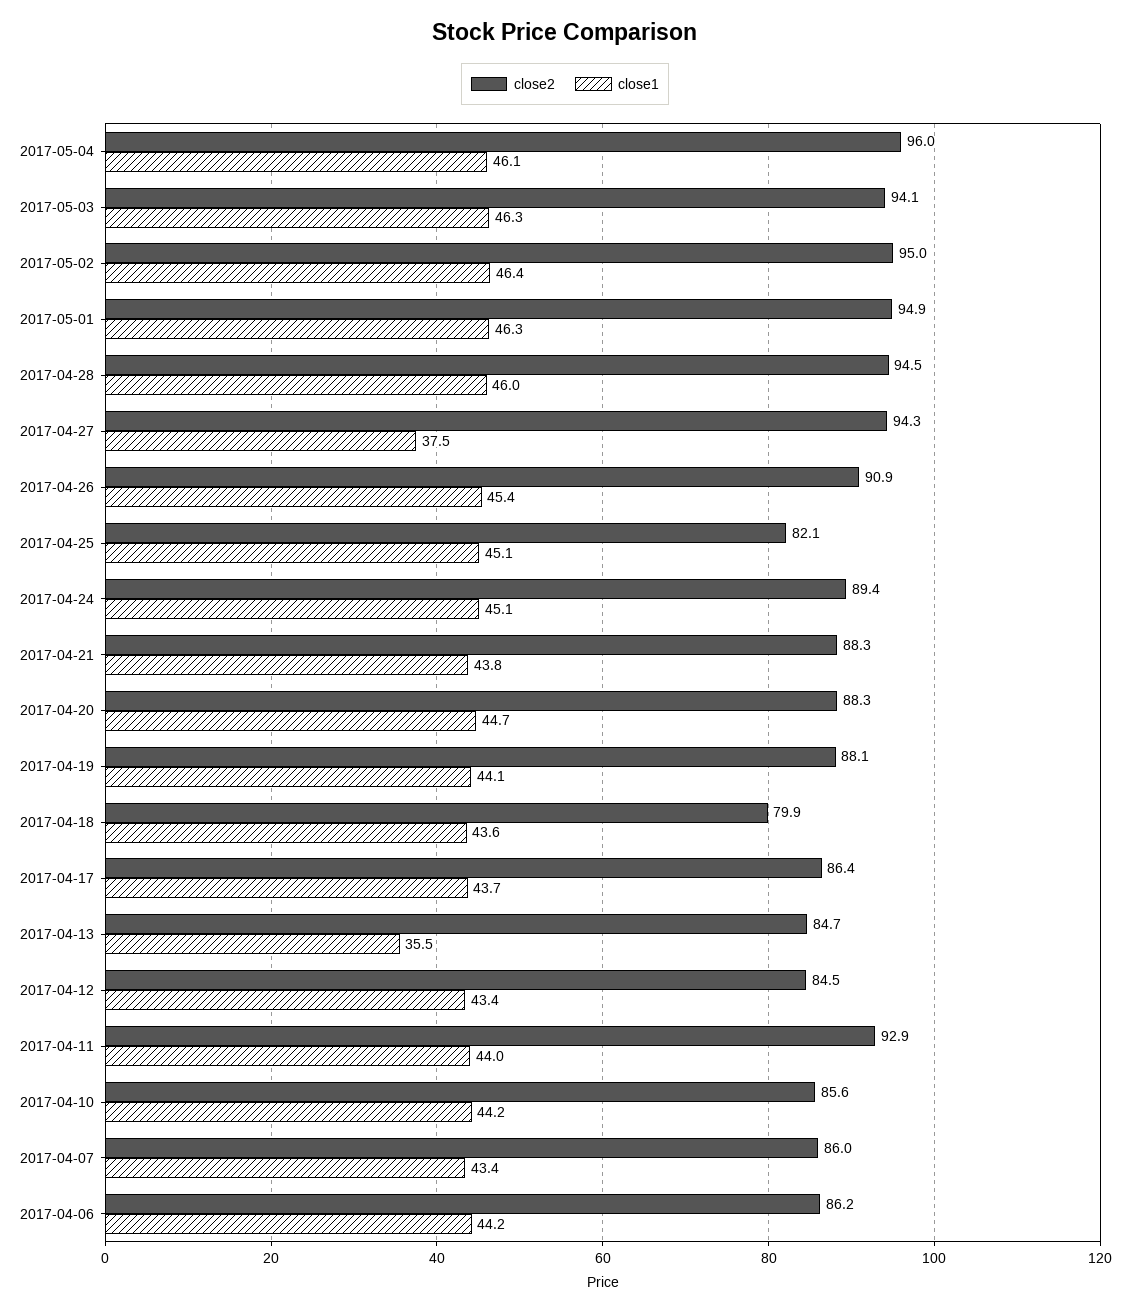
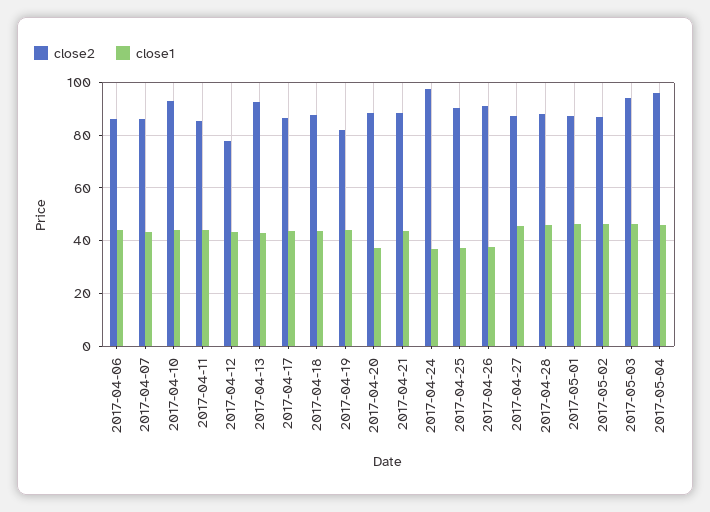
close2, 2017-05-02: 95 -> 87.5
close2, 2017-05-01: 94.9 -> 87.5
close2, 2017-04-28: 94.5 -> 87.5
close2, 2017-04-27: 94.3 -> 87.5
close1, 2017-04-27: 37.5 -> 45
close1, 2017-04-26: 45.4 -> 37.5
close2, 2017-04-25: 82.1 -> 90
close1, 2017-04-25: 45.1 -> 37.5
close2, 2017-04-24: 89.4 -> 97.5
close1, 2017-04-24: 45.1 -> 37.5
close1, 2017-04-20: 44.7 -> 37.5
close2, 2017-04-19: 88.1 -> 82.5
close2, 2017-04-18: 79.9 -> 87.5
close2, 2017-04-13: 84.7 -> 92.5
close1, 2017-04-13: 35.5 -> 42.5
close2, 2017-04-12: 84.5 -> 77.5
close2, 2017-04-11: 92.9 -> 85
close2, 2017-04-10: 85.6 -> 92.5

